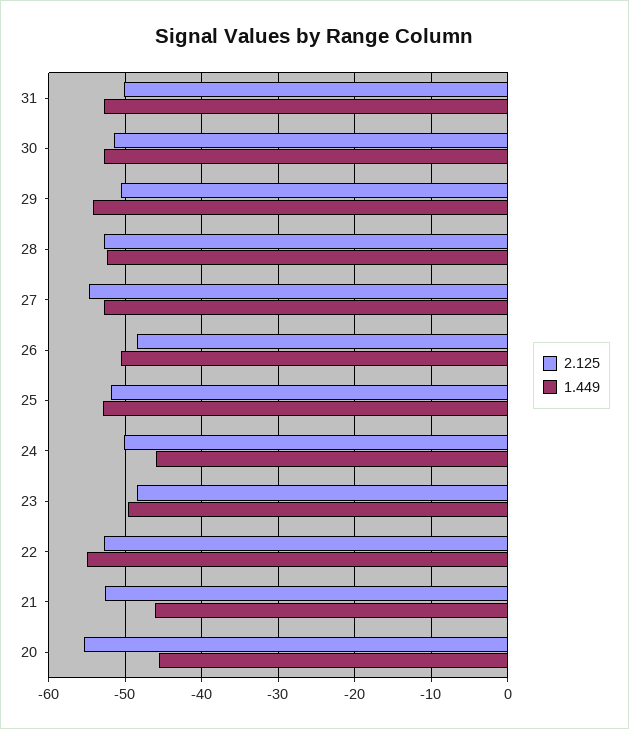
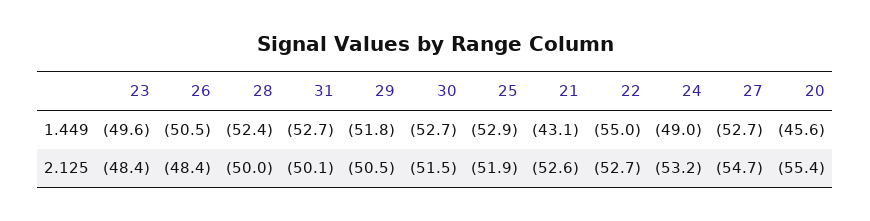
1.449, 29: -54 -> -51.8
2.125, 28: -53 -> -50
2.125, 24: -50 -> -53.2
1.449, 24: -46 -> -49
1.449, 21: -46 -> -43.1

